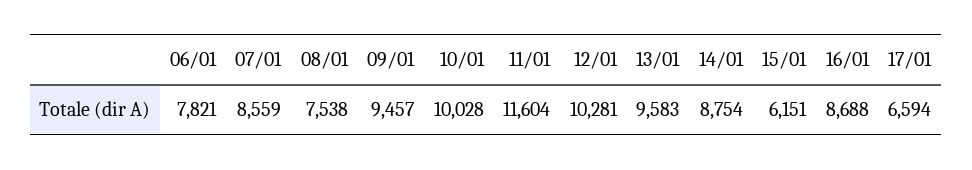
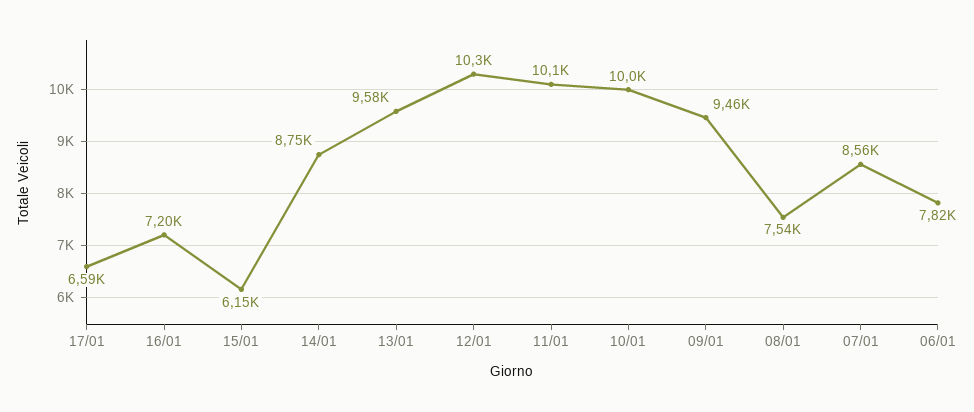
11/01: 11604 -> 10100
16/01: 8688 -> 7200

